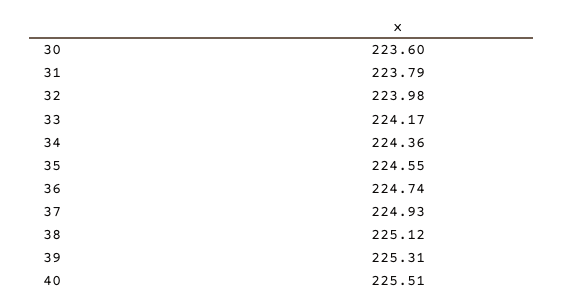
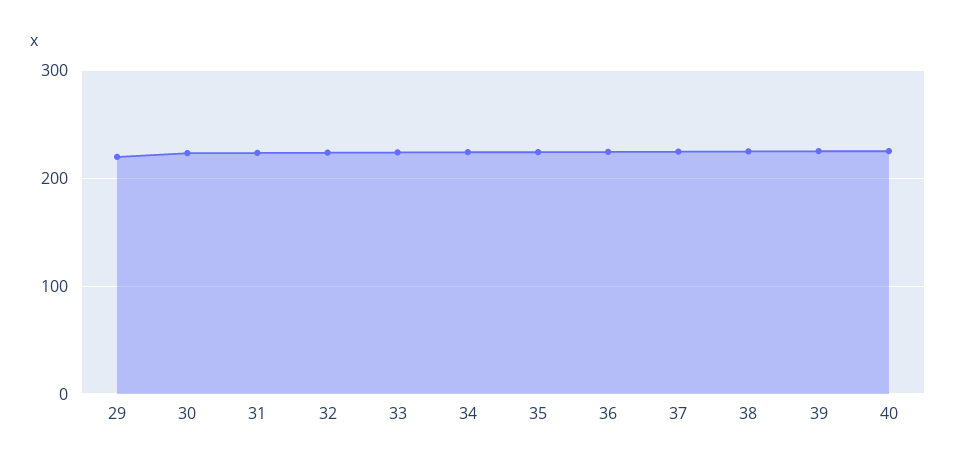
29: none -> 220

